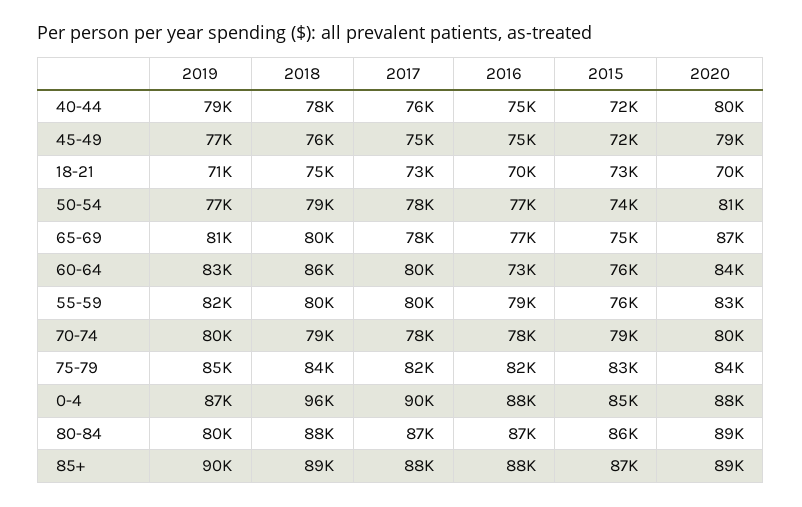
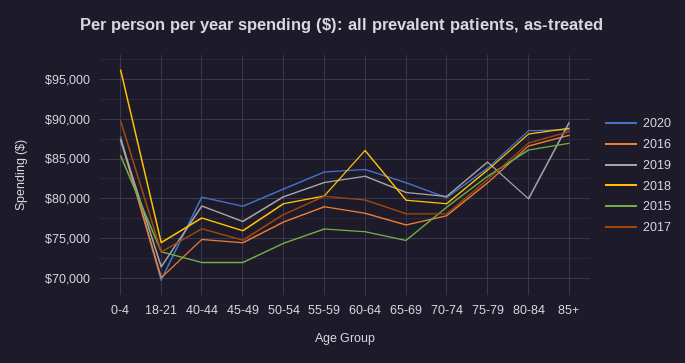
2019, 50-54: 77000 -> 80000
2020, 65-69: 87000 -> 82000
2016, 60-64: 73000 -> 78000

